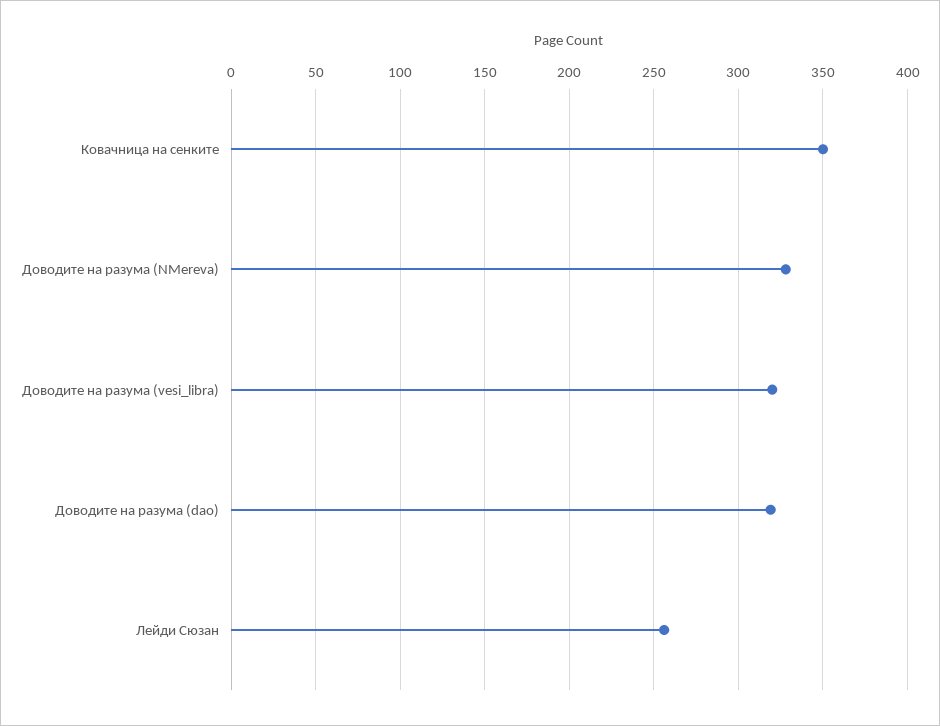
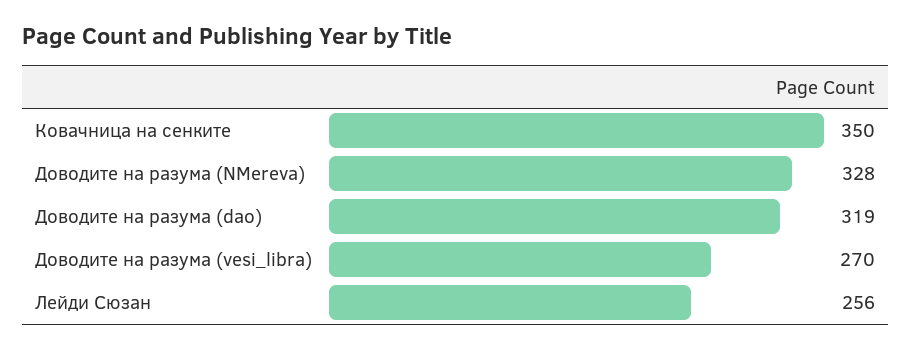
Доводите на разума (vesi_libra): 320 -> 270

